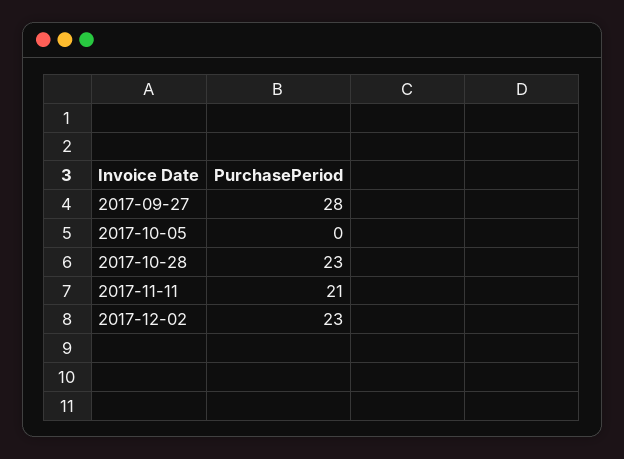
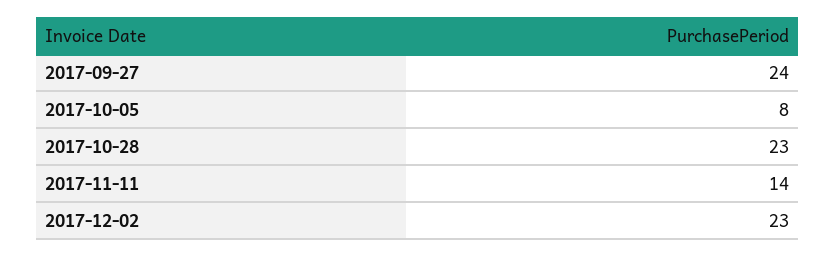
2017-09-27: 28 -> 24
2017-10-05: 0 -> 8
2017-11-11: 21 -> 14

